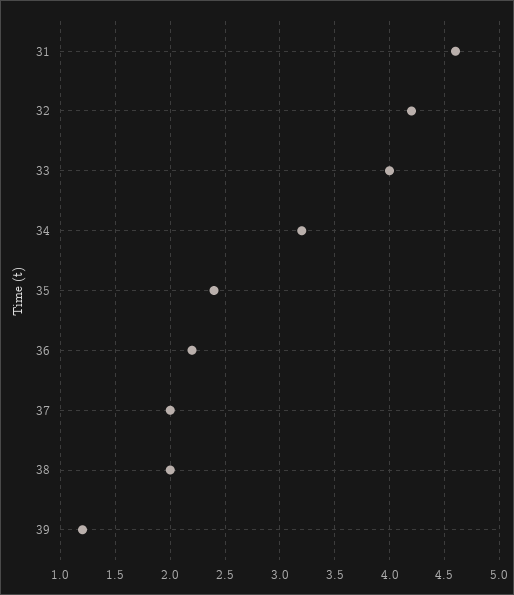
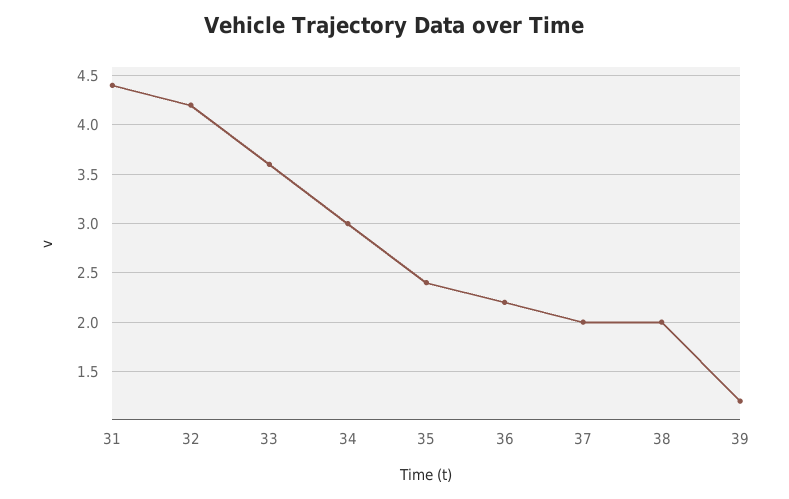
31: 4.6 -> 4.4
33: 4 -> 3.6
34: 3.2 -> 3

